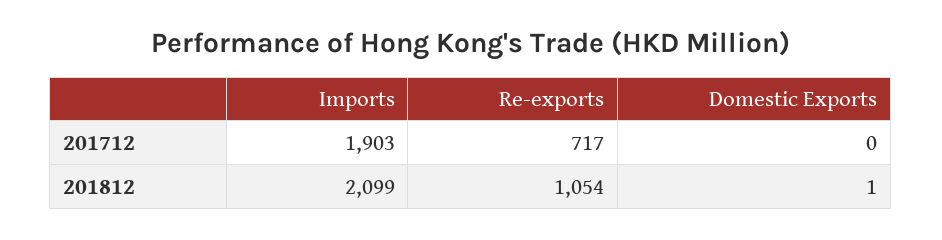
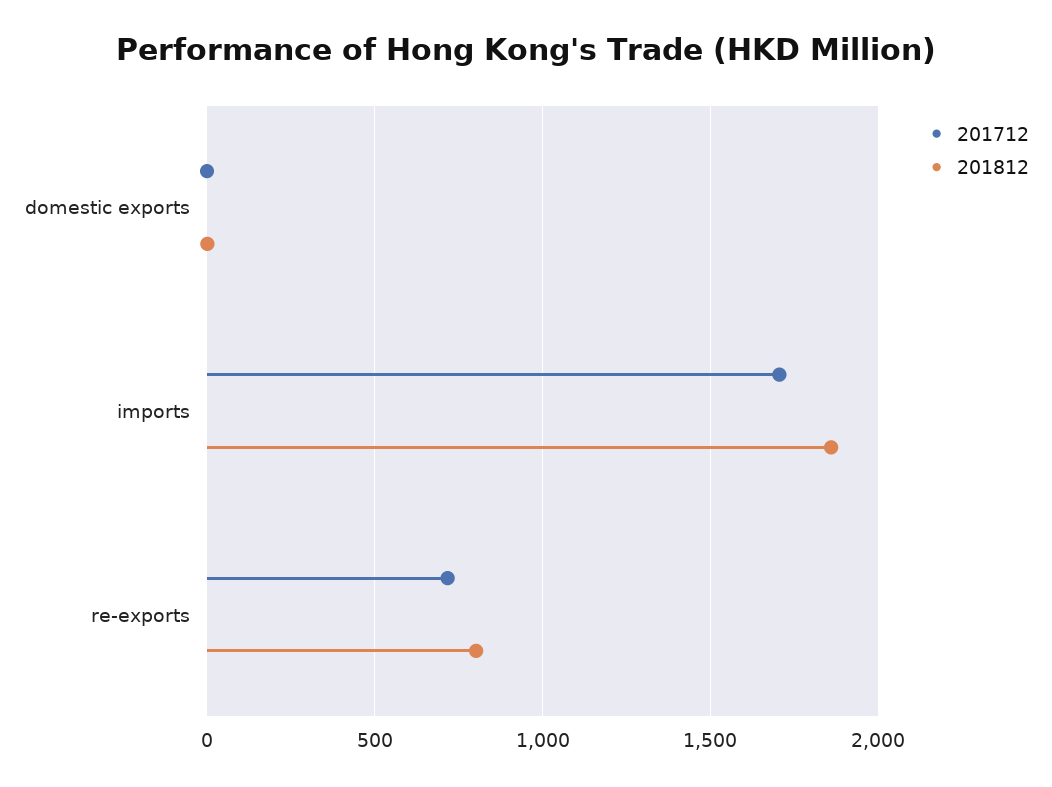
201712, Imports: 1903 -> 1700
201812, Imports: 2099 -> 1850
201812, Re-exports: 1054 -> 800

